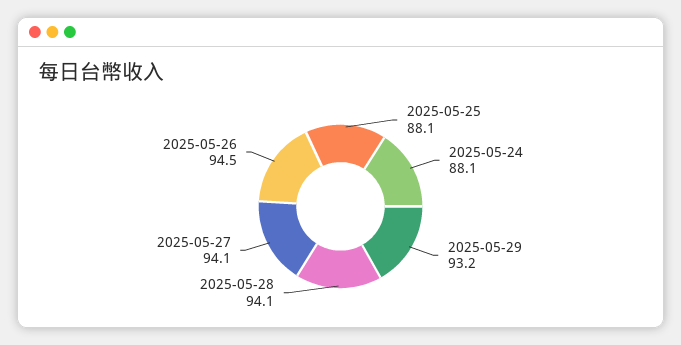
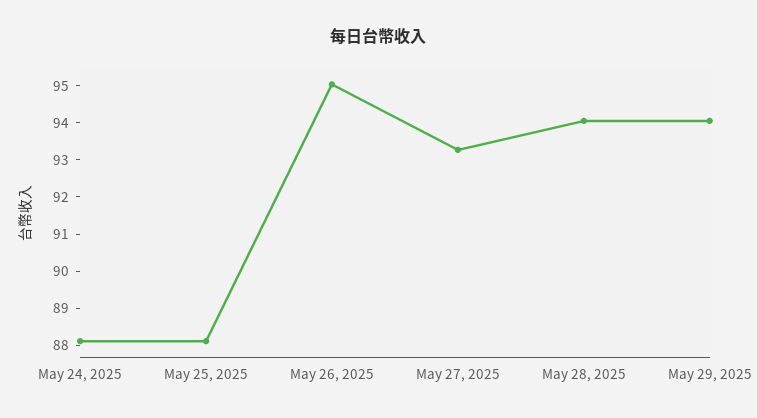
2025-05-29: 93.2 -> 94
2025-05-27: 94.1 -> 93.25
2025-05-26: 94.5 -> 95

